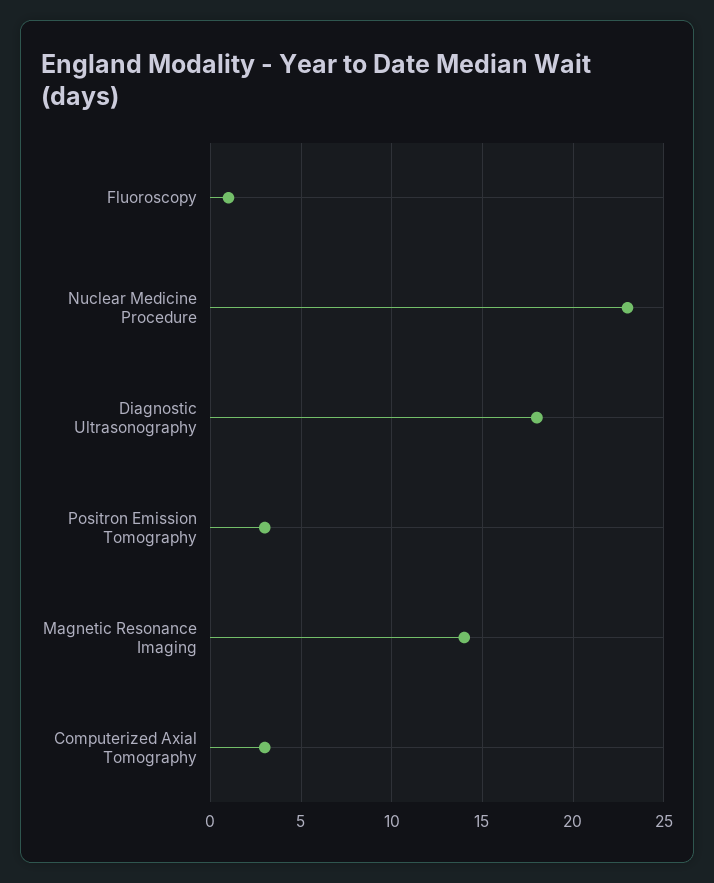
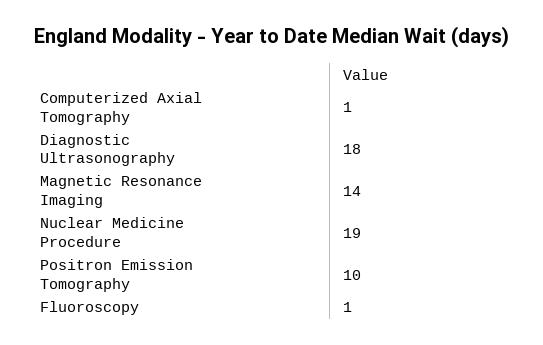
Nuclear Medicine Procedure: 23 -> 19
Positron Emission Tomography: 3 -> 10
Computerized Axial Tomography: 3 -> 1

